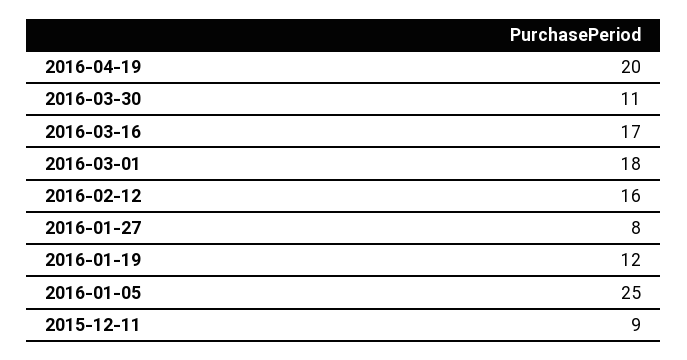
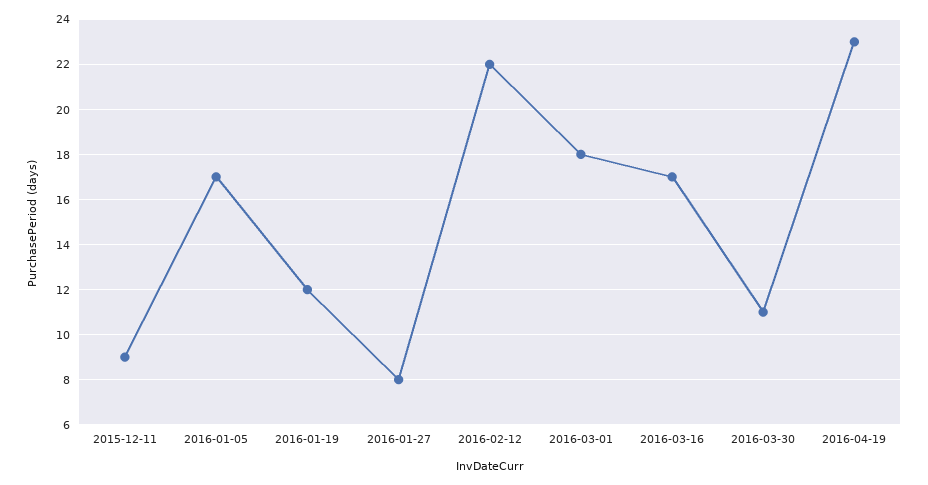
2016-04-19: 20 -> 23
2016-02-12: 16 -> 22
2016-01-05: 25 -> 17

